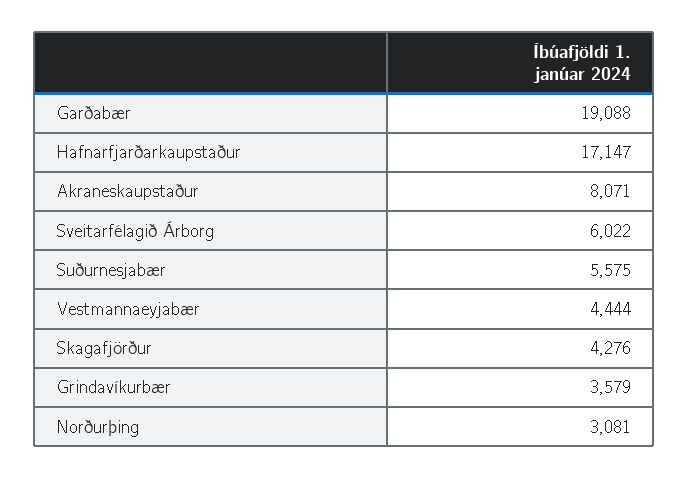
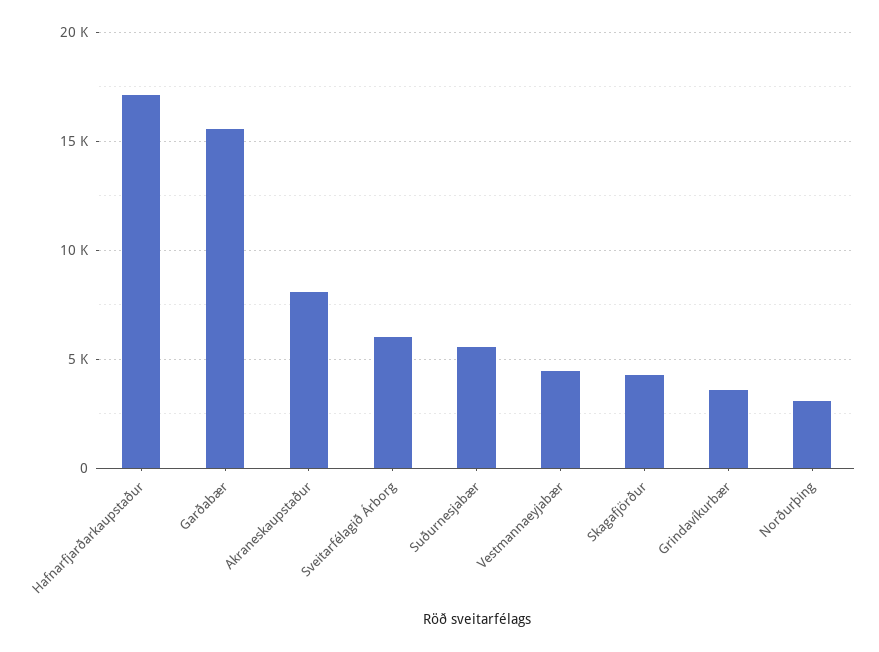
Garðabær: 19088 -> 15500

